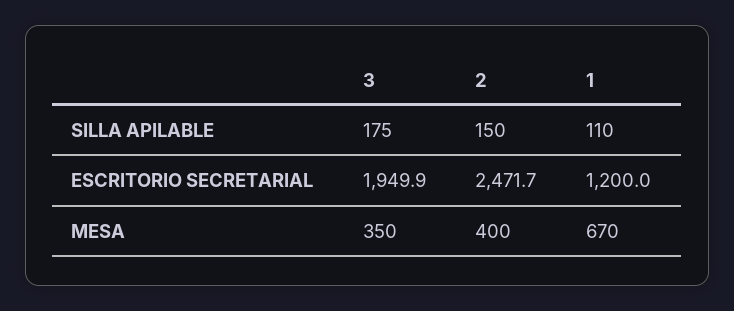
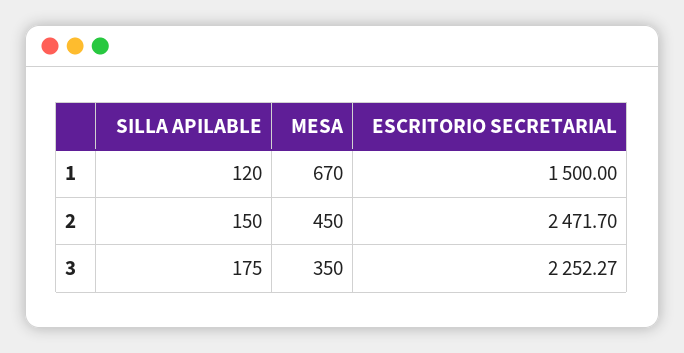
1, SILLA APILABLE: 110 -> 120
3, ESCRITORIO SECRETARIAL: 1949.9 -> 2252.27
1, ESCRITORIO SECRETARIAL: 1200 -> 1500
2, MESA: 400 -> 450

